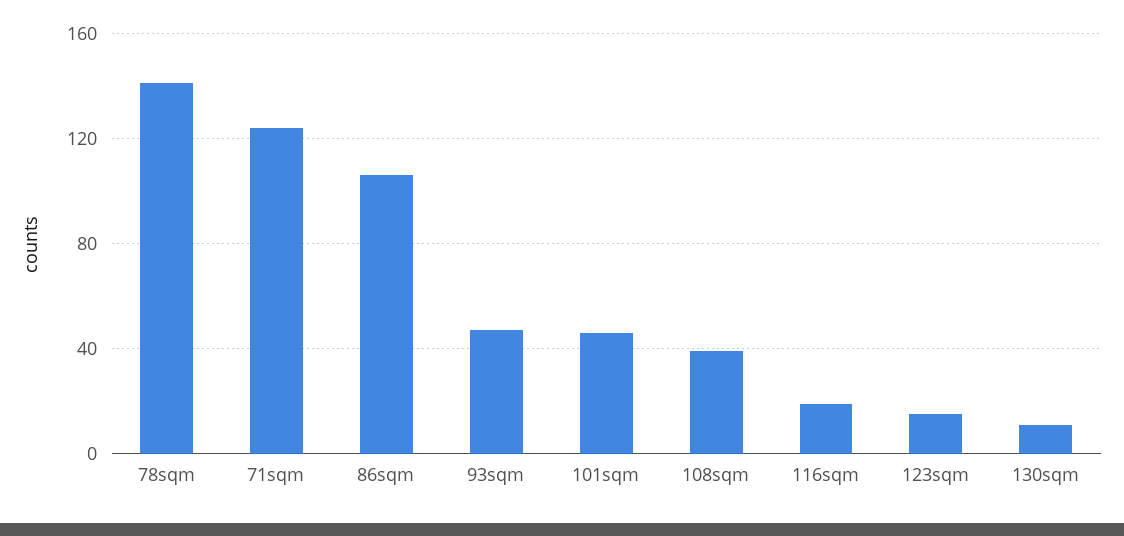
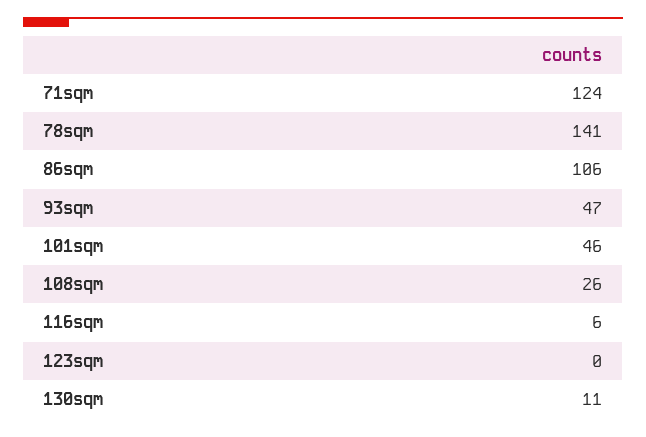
108sqm: 40 -> 26
116sqm: 20 -> 6
123sqm: 15 -> 0

